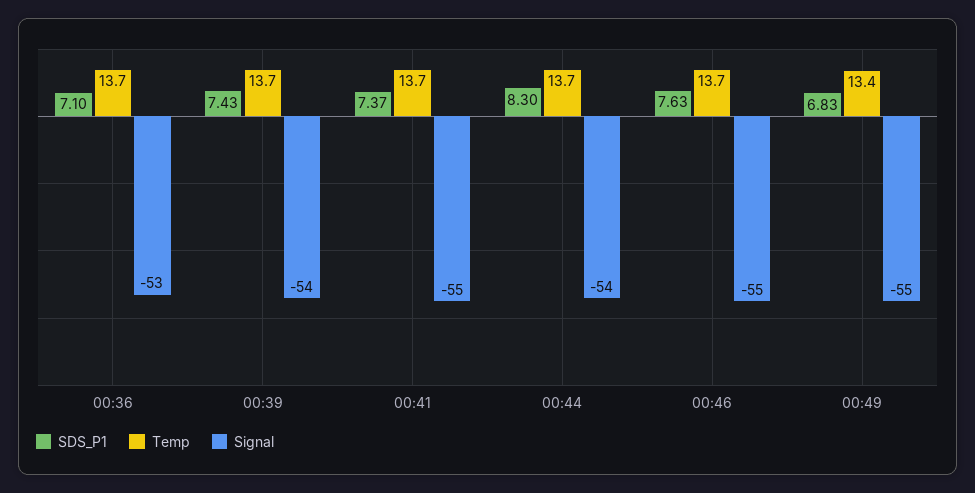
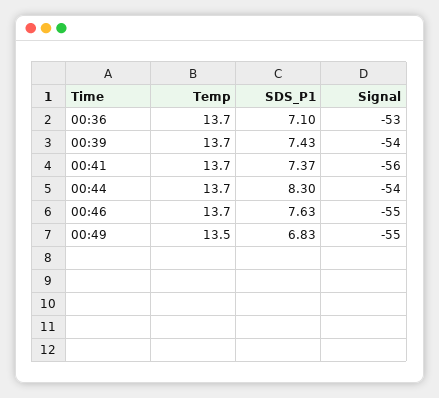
Signal, 00:41: -55 -> -56
Temp, 00:49: 13.4 -> 13.5

